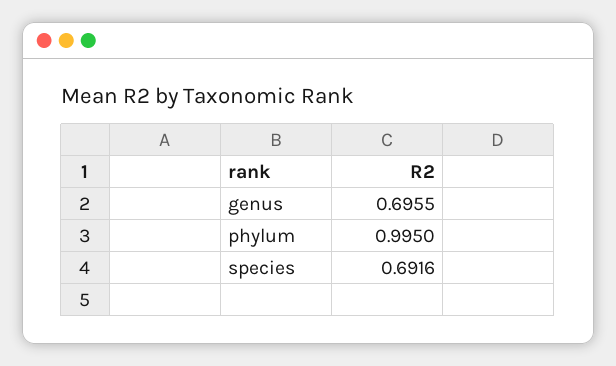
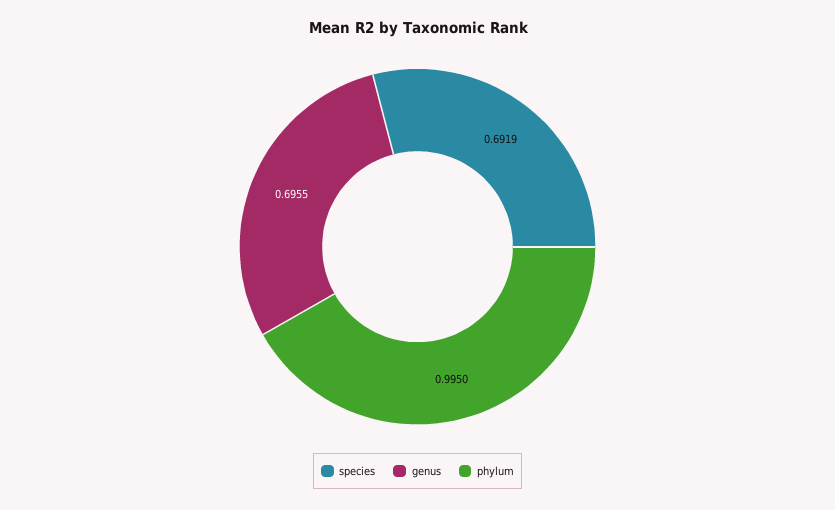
species: 0.6916 -> 0.6919

